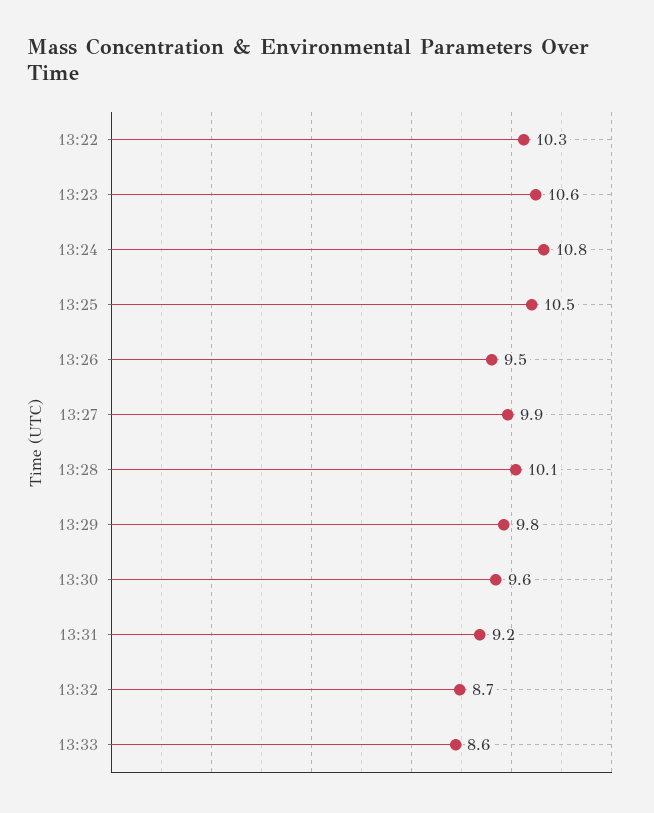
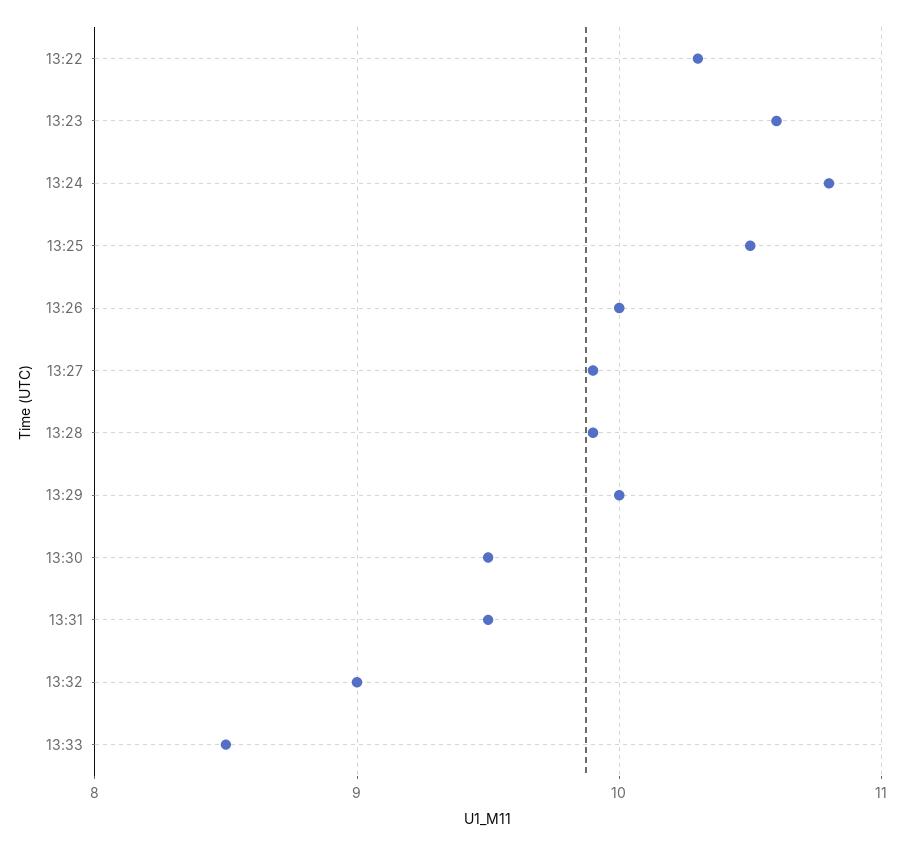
13:26: 9.5 -> 10
13:28: 10.1 -> 9.9
13:29: 9.8 -> 10
13:30: 9.6 -> 9.5
13:31: 9.2 -> 9.5
13:32: 8.7 -> 9
13:33: 8.6 -> 8.5

